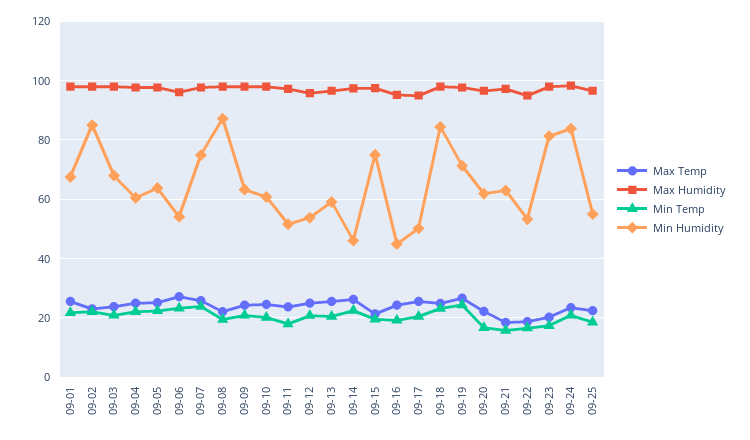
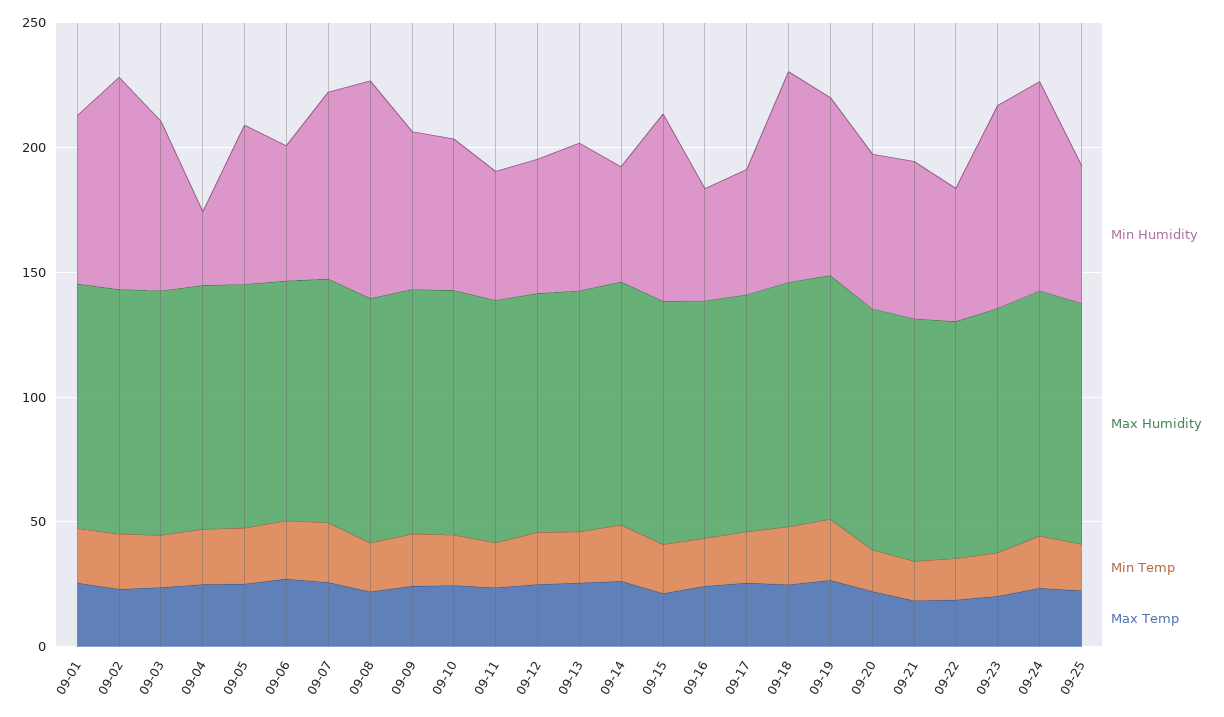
Min Humidity, 09-04: 60 -> 30

